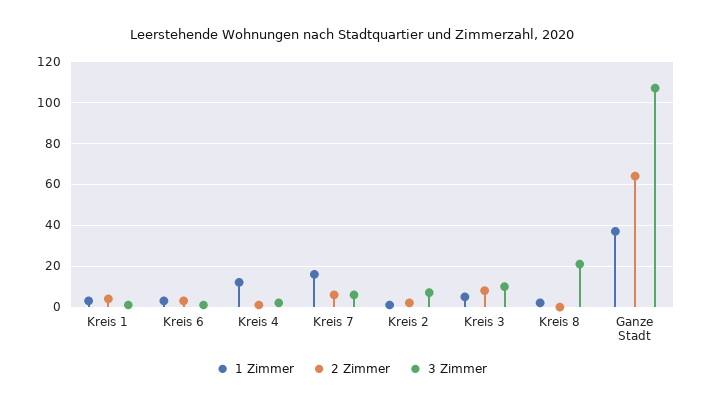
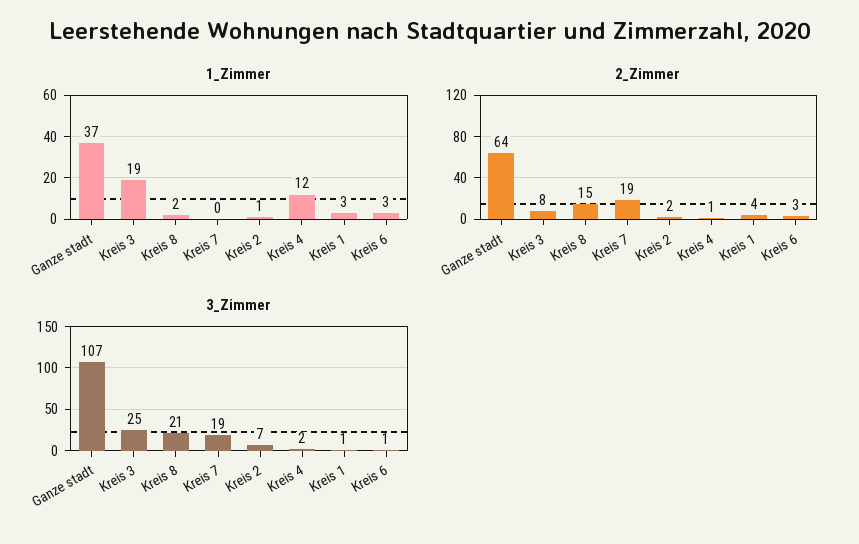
1 Zimmer, Kreis 7: 15 -> 0
2 Zimmer, Kreis 7: 5 -> 19
3 Zimmer, Kreis 7: 5 -> 19
1 Zimmer, Kreis 3: 5 -> 19
3 Zimmer, Kreis 3: 10 -> 25
2 Zimmer, Kreis 8: 0 -> 15

